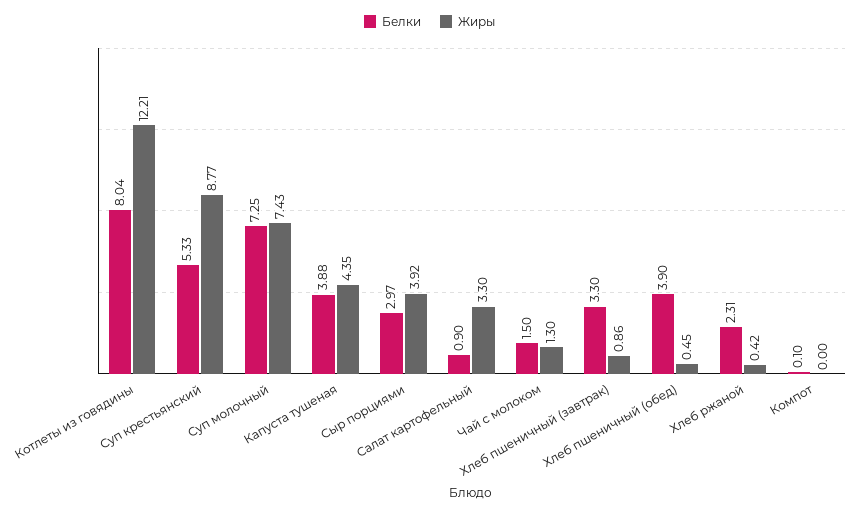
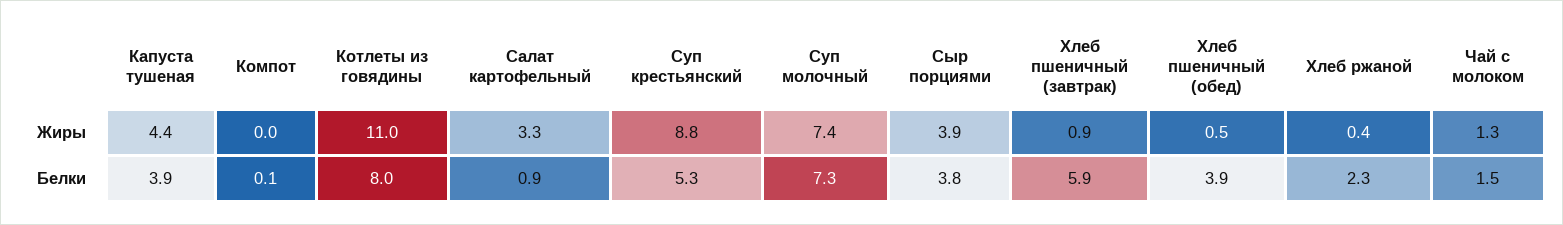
Жиры, Котлеты из говядины: 12.21 -> 11
Белки, Сыр порциями: 2.97 -> 3.8
Белки, Хлеб пшеничный (завтрак): 3.3 -> 5.9

